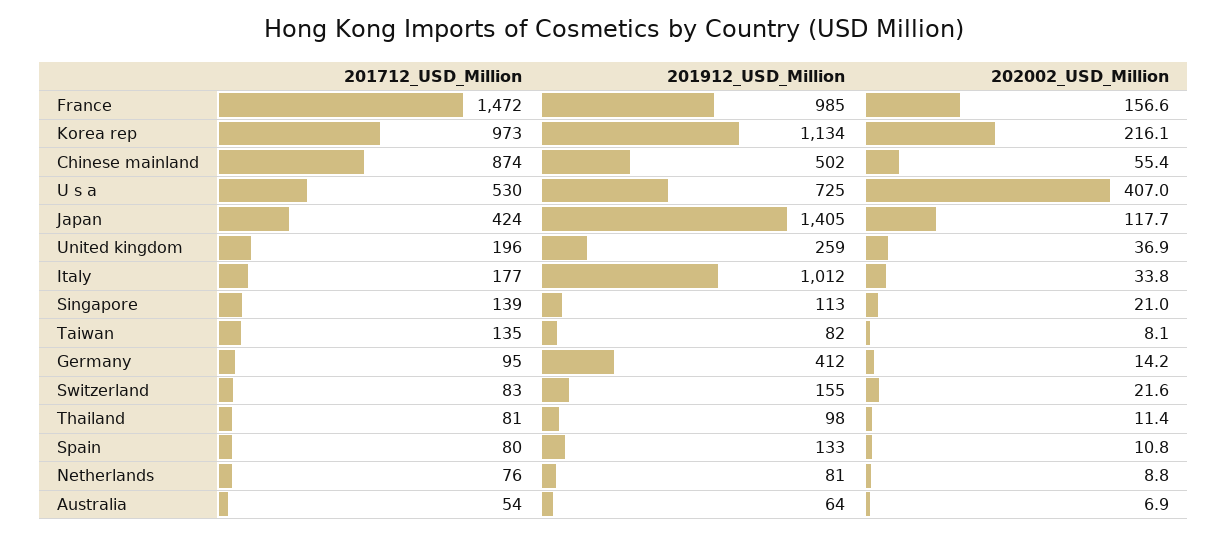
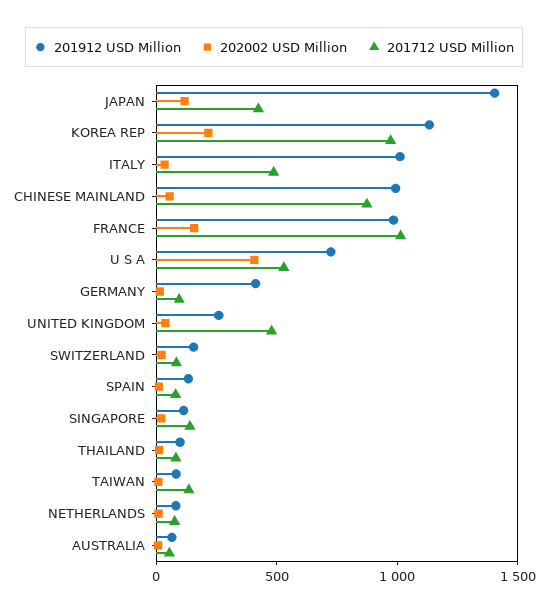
201712_USD_Million, France: 1472 -> 1000
201912_USD_Million, Chinese mainland: 502 -> 1000
201712_USD_Million, United kingdom: 196 -> 500
201712_USD_Million, Italy: 177 -> 500

